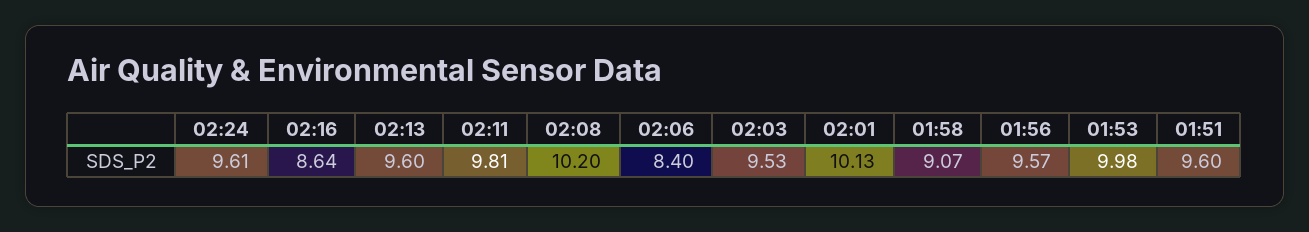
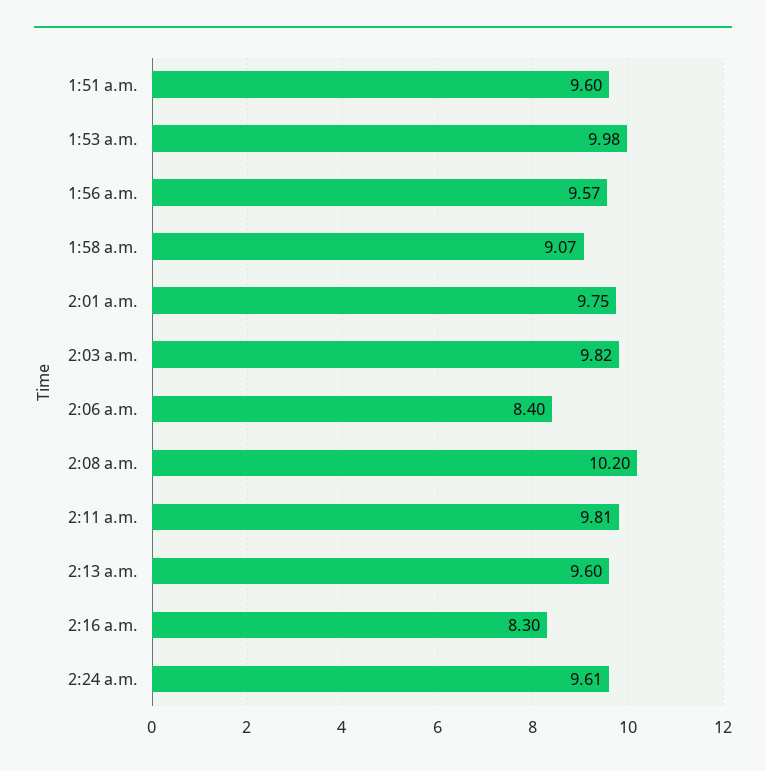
02:16: 8.64 -> 8.3
02:03: 9.53 -> 9.82
02:01: 10.13 -> 9.75

